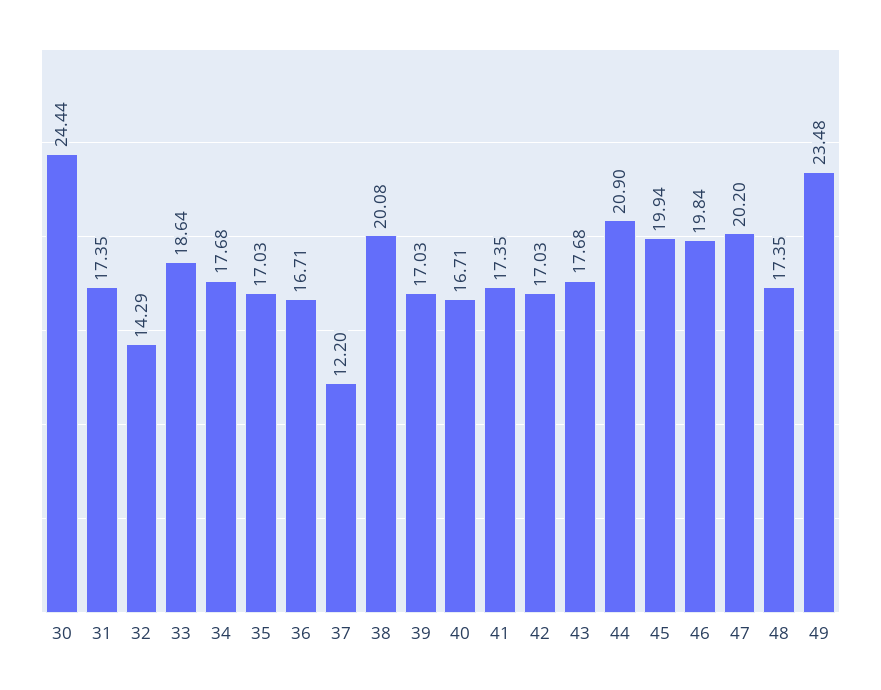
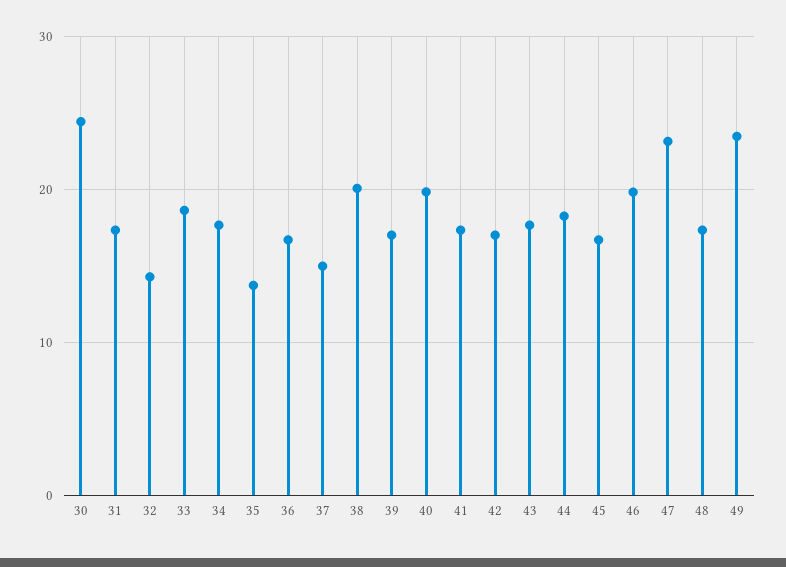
35: 17.03 -> 14
37: 12.2 -> 15
40: 16.71 -> 20
44: 20.9 -> 18
45: 19.94 -> 17
47: 20.2 -> 23

